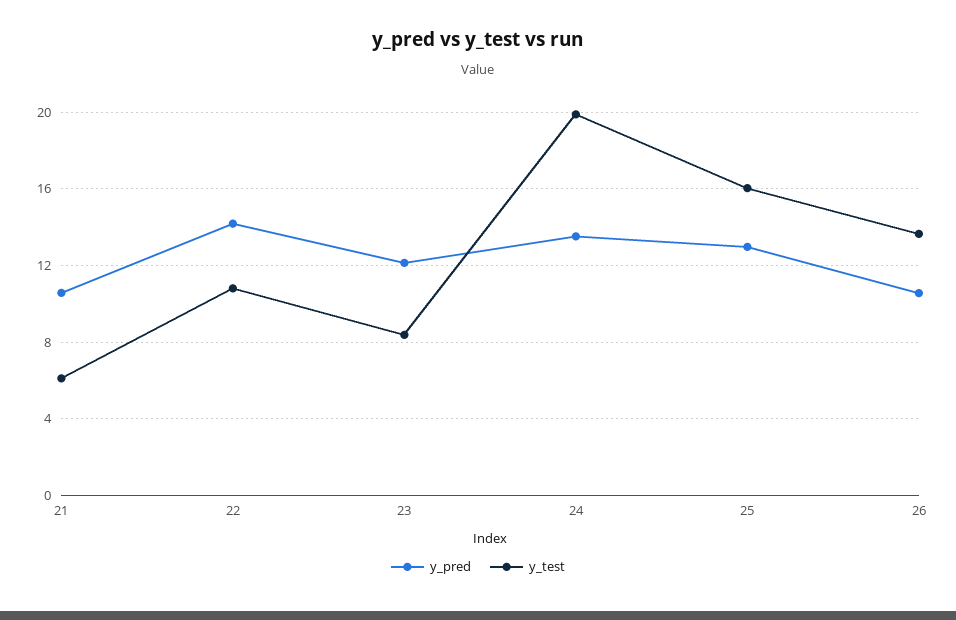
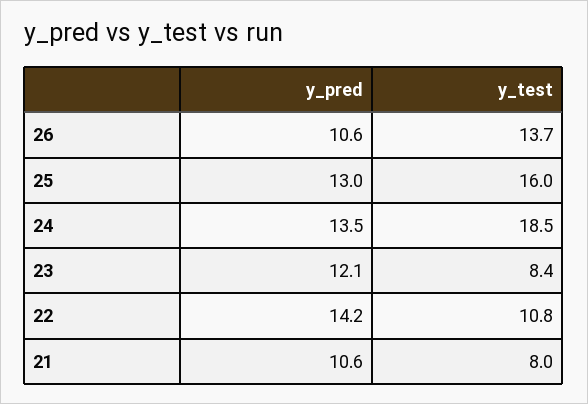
y_test, 21: 6 -> 8
y_test, 24: 20 -> 18.5

